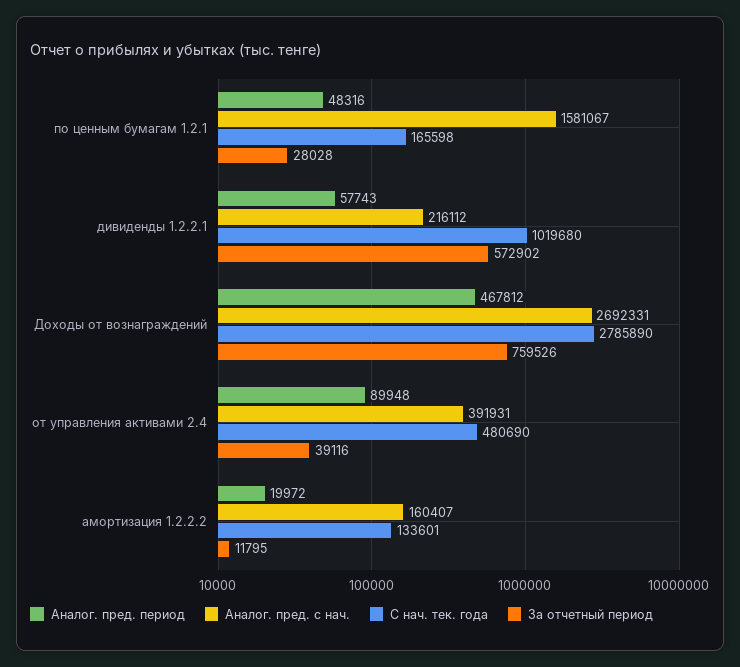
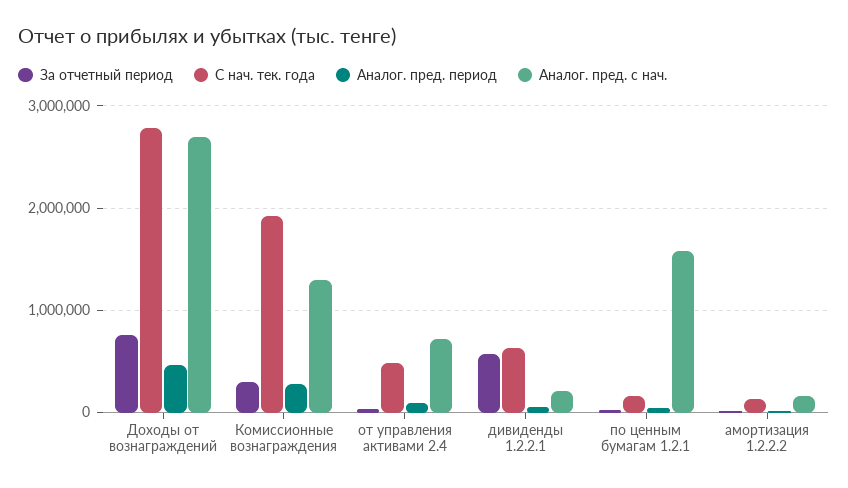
С нач. тек. года, дивиденды 1.2.2.1: 1019680 -> 600000
Аналог. пред. с нач., от управления активами 2.4: 391931 -> 700000
За отчетный период, Комиссионные вознаграждения: none -> 300000
С нач. тек. года, Комиссионные вознаграждения: none -> 1900000
Аналог. пред. период, Комиссионные вознаграждения: none -> 300000
Аналог. пред. с нач., Комиссионные вознаграждения: none -> 1300000

